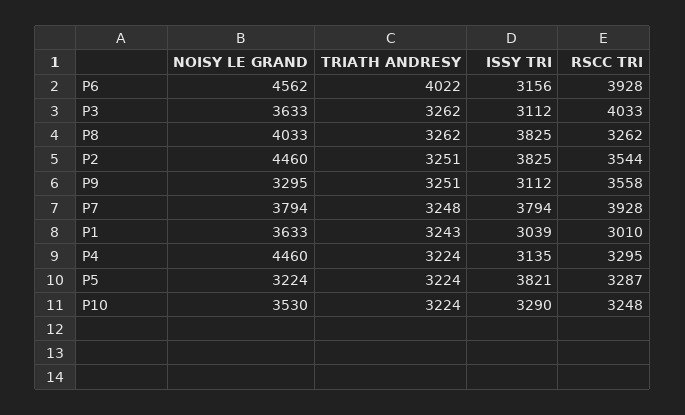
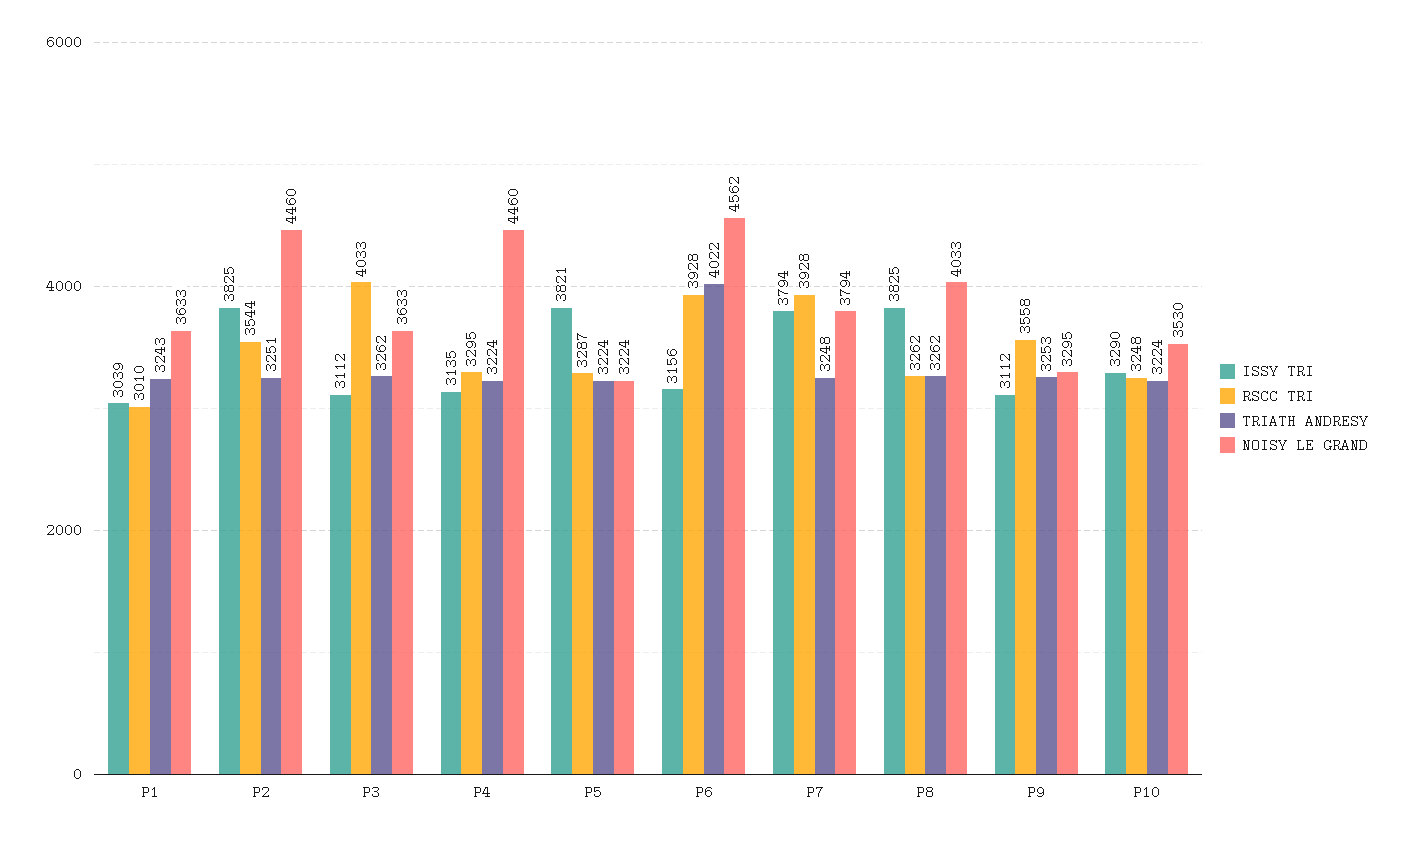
TRIATH ANDRESY, P9: 3251 -> 3253

